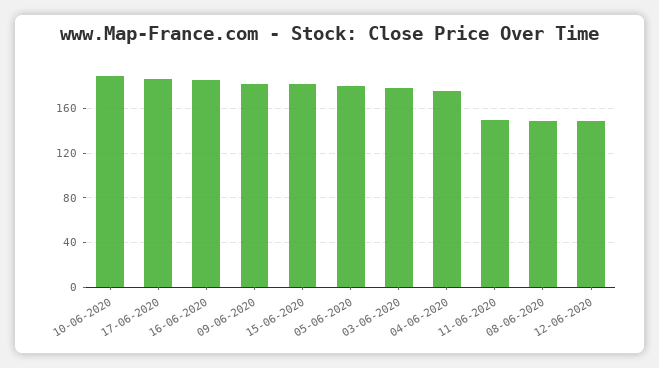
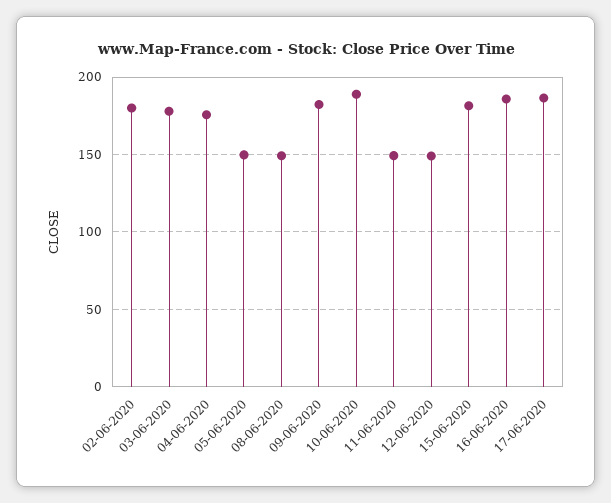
05-06-2020: 180 -> 150
02-06-2020: none -> 180

